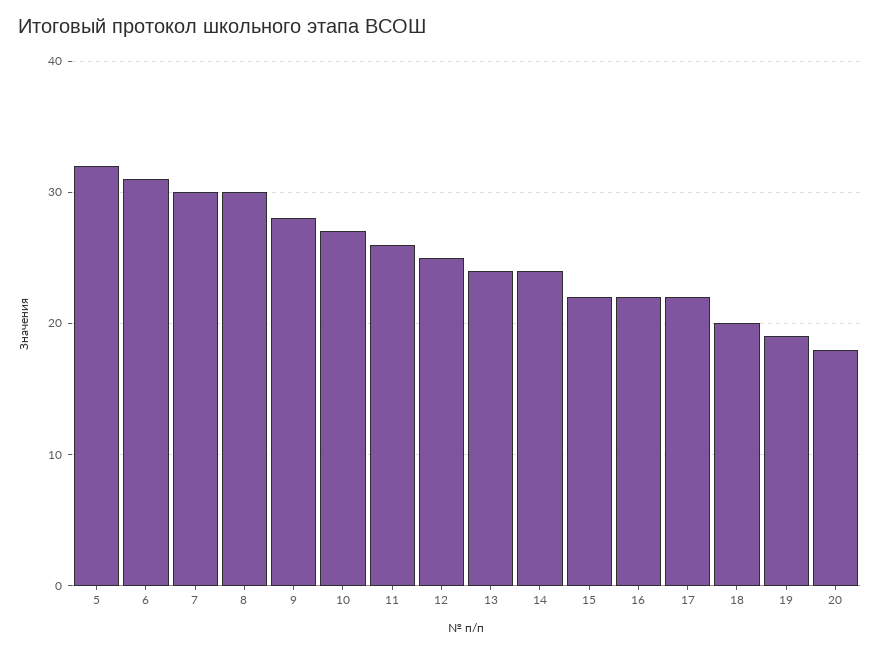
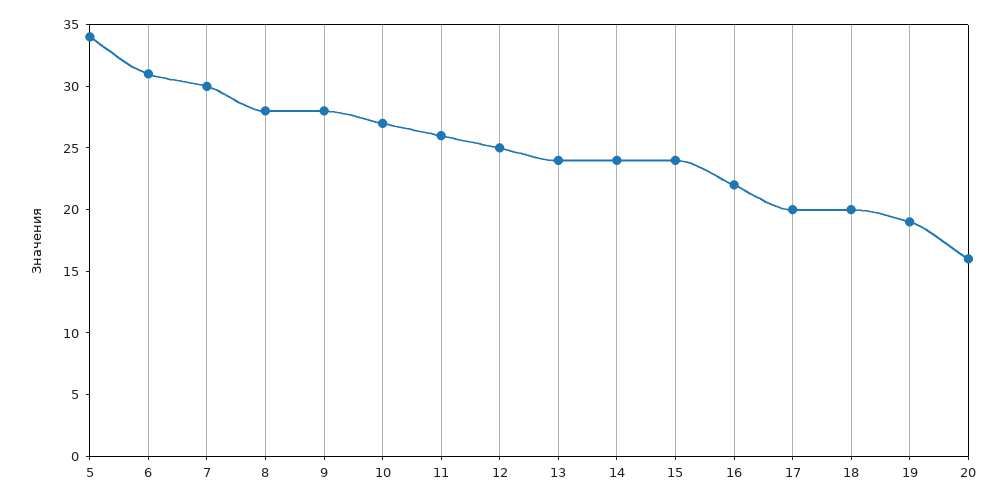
5: 32 -> 34
8: 30 -> 28
15: 22 -> 24
17: 22 -> 20
20: 18 -> 16

